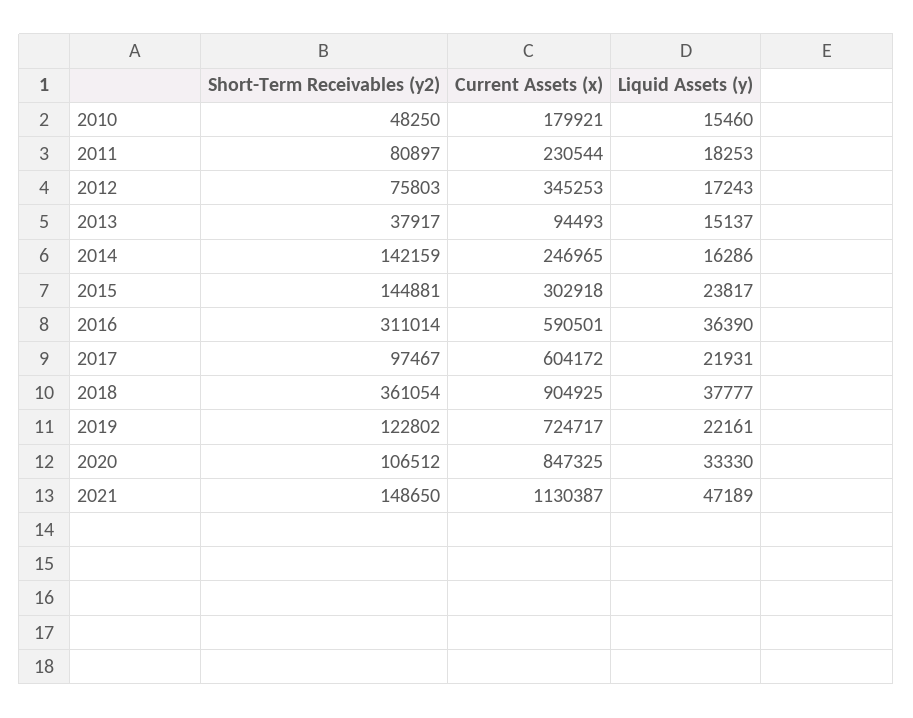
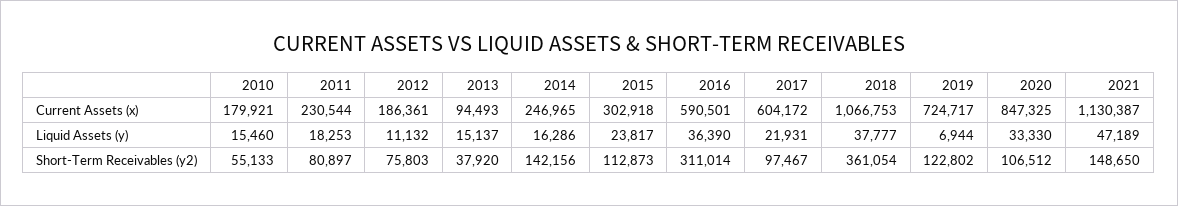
Short-Term Receivables (y2), 2010: 48250 -> 55133
Current Assets (x), 2012: 345253 -> 186361
Liquid Assets (y), 2012: 17243 -> 11132
Short-Term Receivables (y2), 2013: 37917 -> 37920
Short-Term Receivables (y2), 2014: 142159 -> 142156
Short-Term Receivables (y2), 2015: 144881 -> 112873
Current Assets (x), 2018: 904925 -> 1066753
Liquid Assets (y), 2019: 22161 -> 6944

